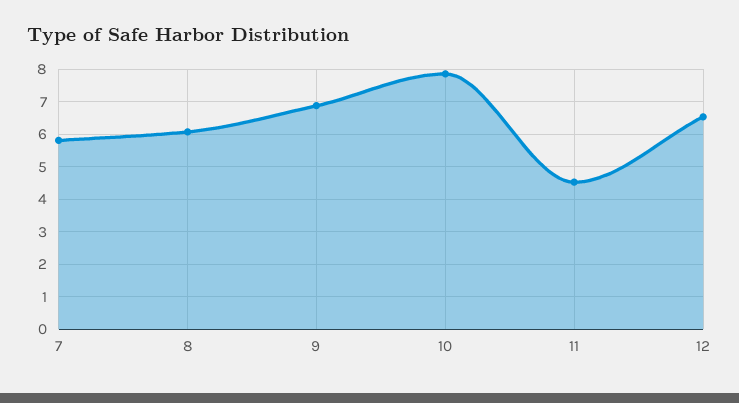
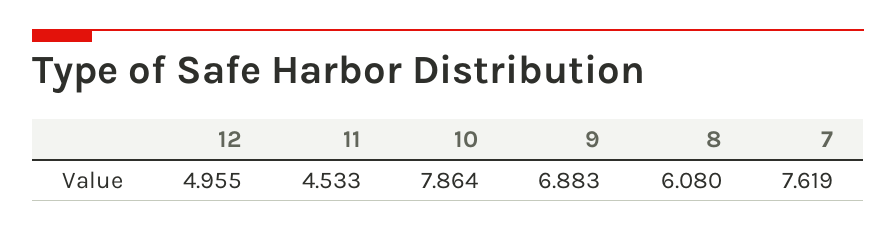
7: 5.8 -> 7.619
12: 6.6 -> 4.955

